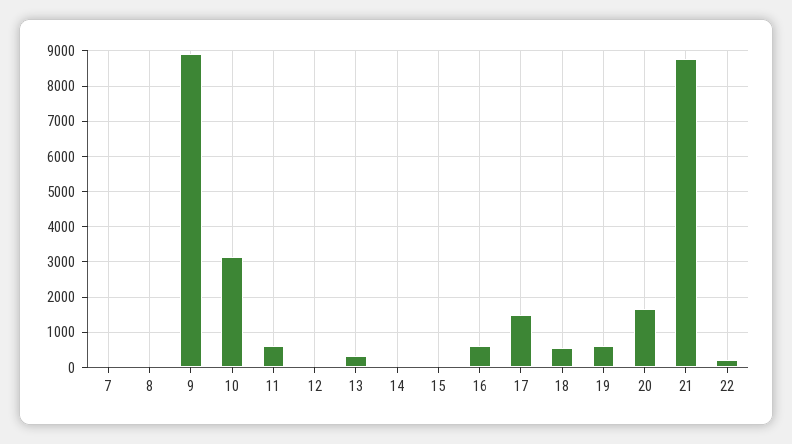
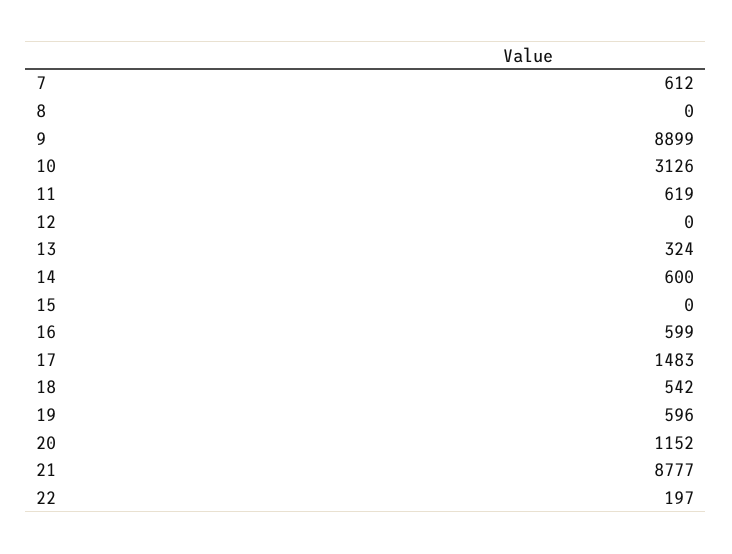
7: 0 -> 612
14: 0 -> 600
20: 1600 -> 1152

